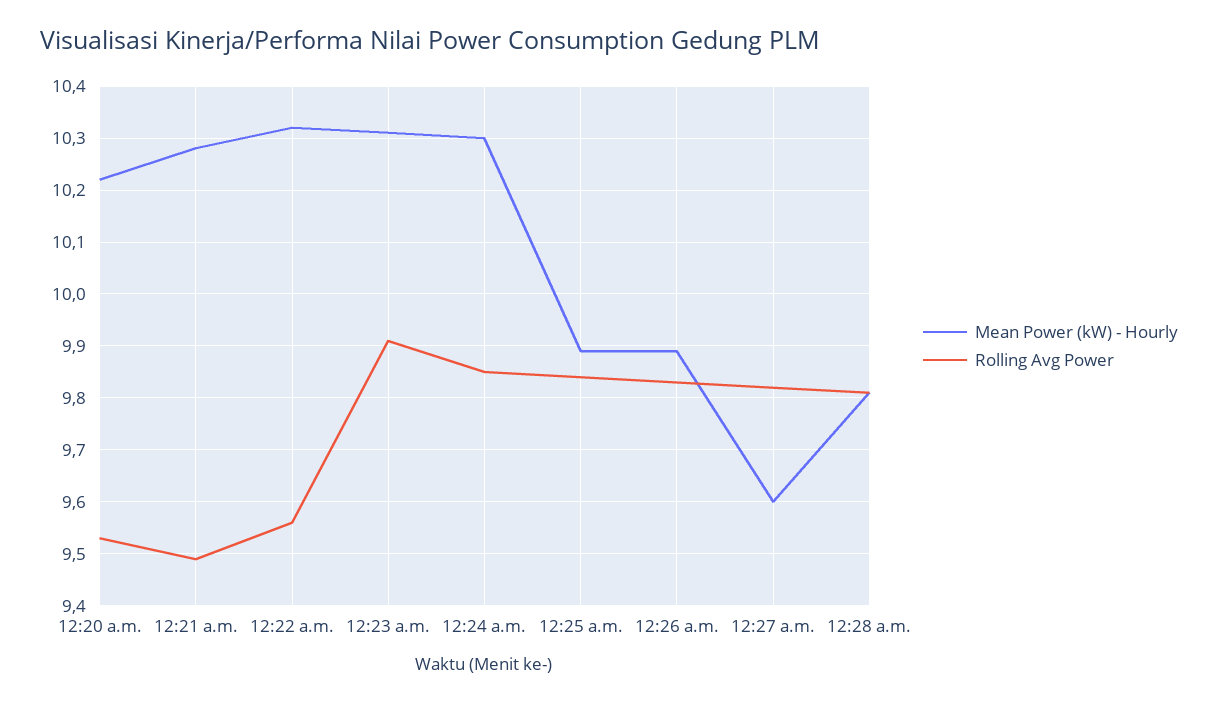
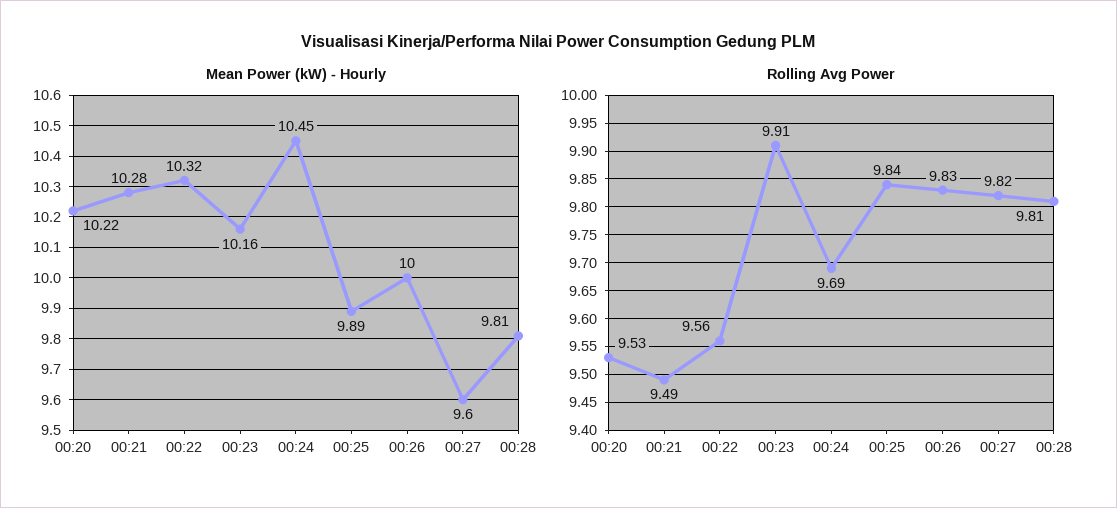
Mean Power (kW) - Hourly, 12:23 a.m.: 10.3 -> 10.16
Mean Power (kW) - Hourly, 12:24 a.m.: 10.3 -> 10.45
Rolling Avg Power, 12:24 a.m.: 9.85 -> 9.69
Mean Power (kW) - Hourly, 12:26 a.m.: 9.9 -> 10

